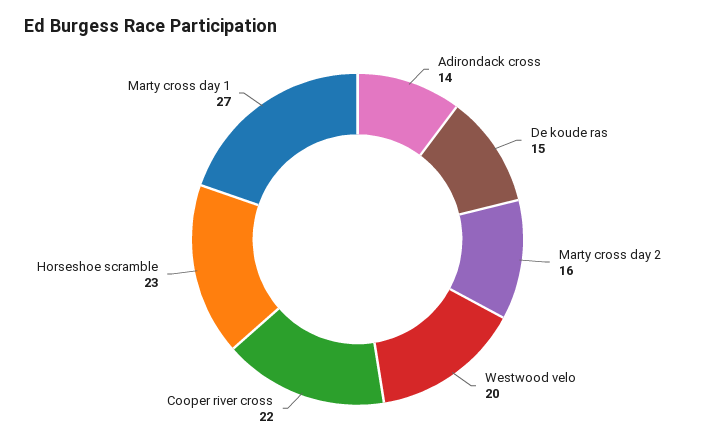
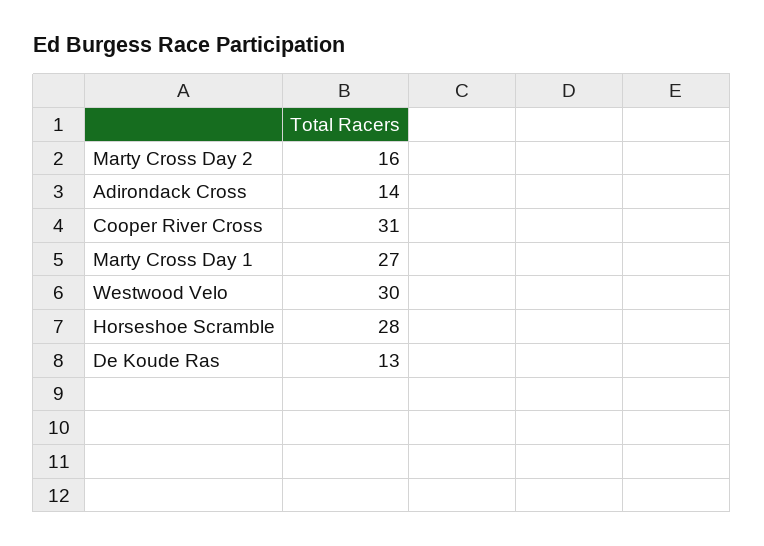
De koude ras: 15 -> 13
Westwood velo: 20 -> 30
Cooper river cross: 22 -> 31
Horseshoe scramble: 23 -> 28

